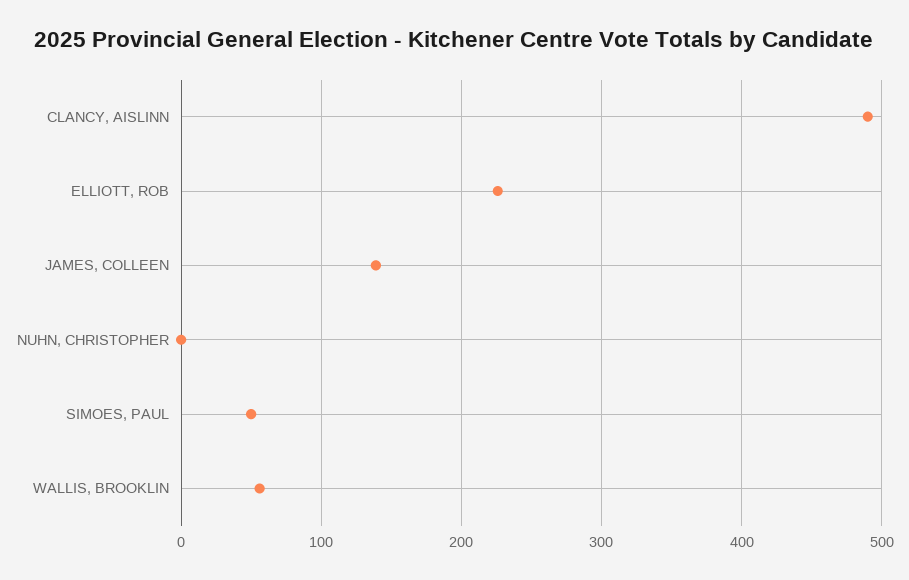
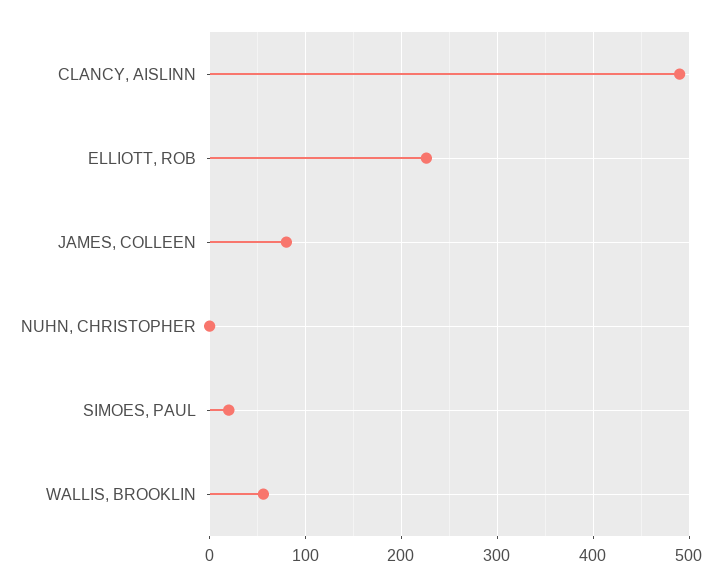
JAMES, COLLEEN: 140 -> 80
SIMOES, PAUL: 50 -> 20

